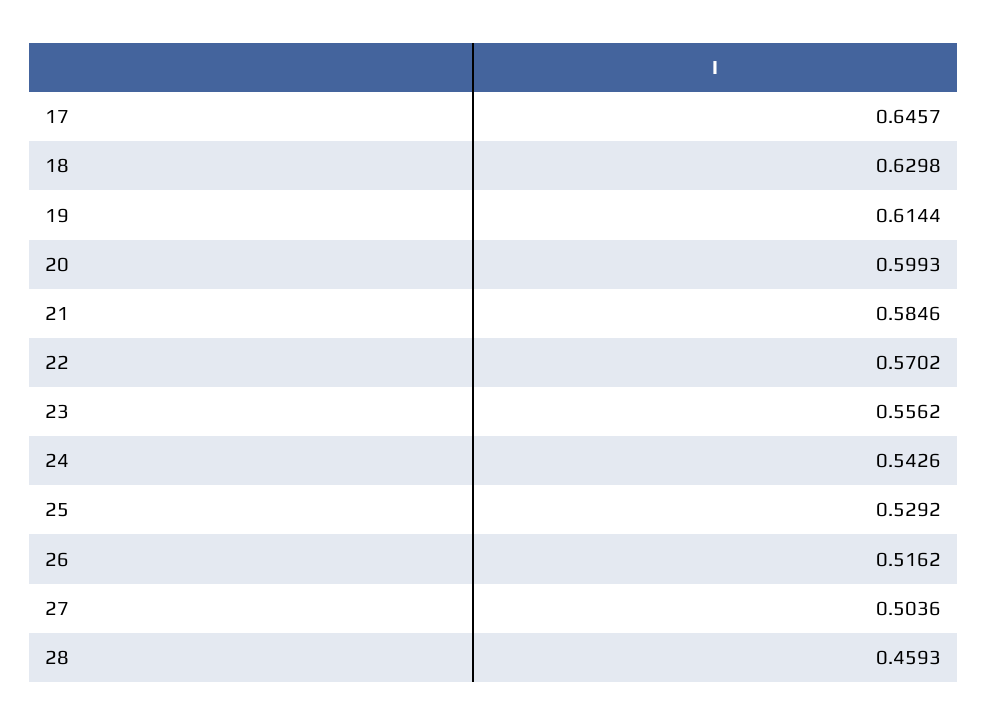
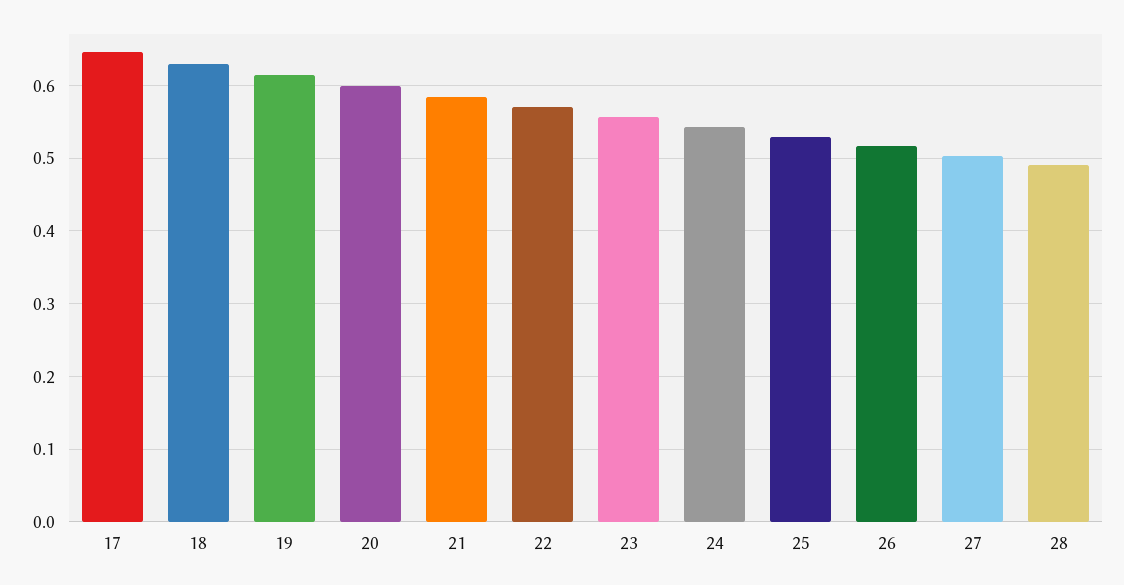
28: 0.4593 -> 0.49

